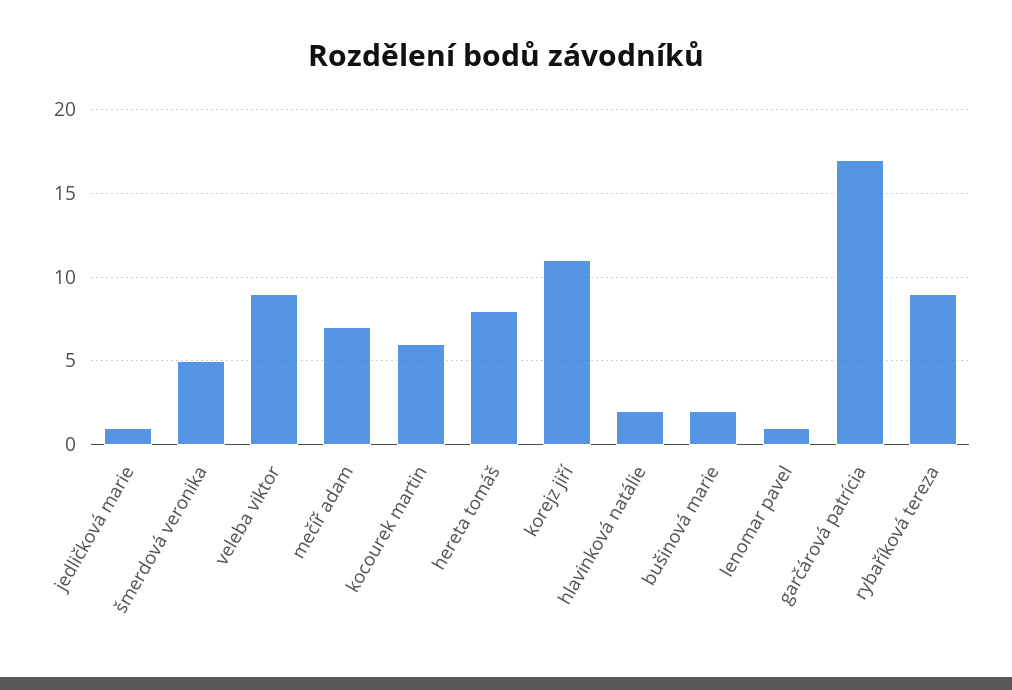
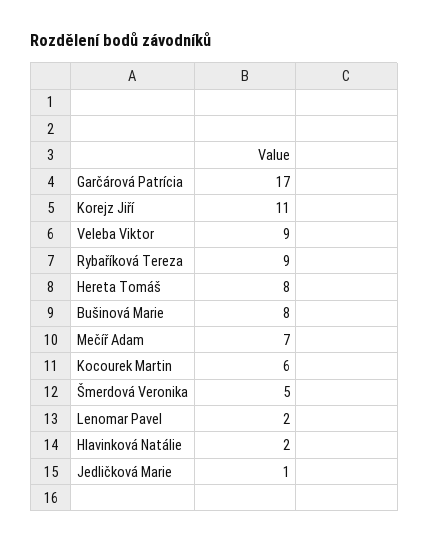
bušinová marie: 2 -> 8
lenomar pavel: 1 -> 2

